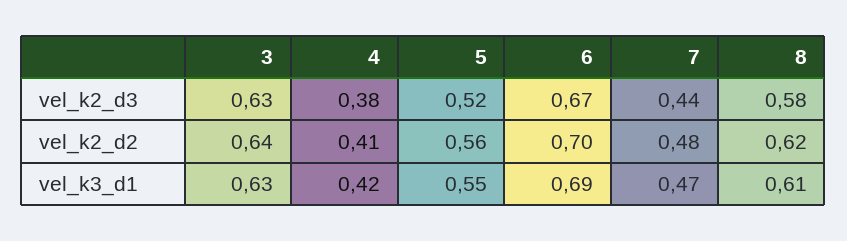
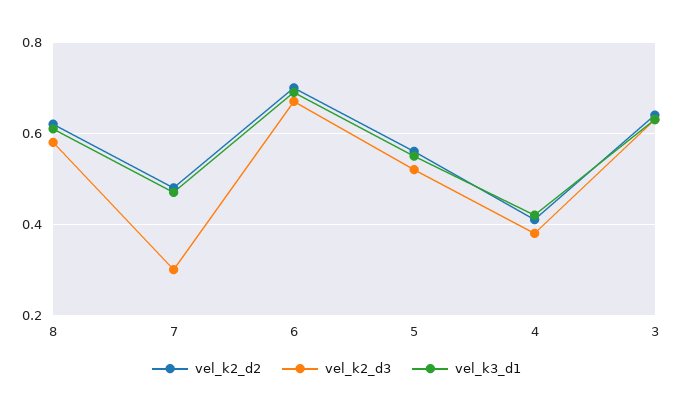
vel_k2_d3, 7: 0.44 -> 0.3

